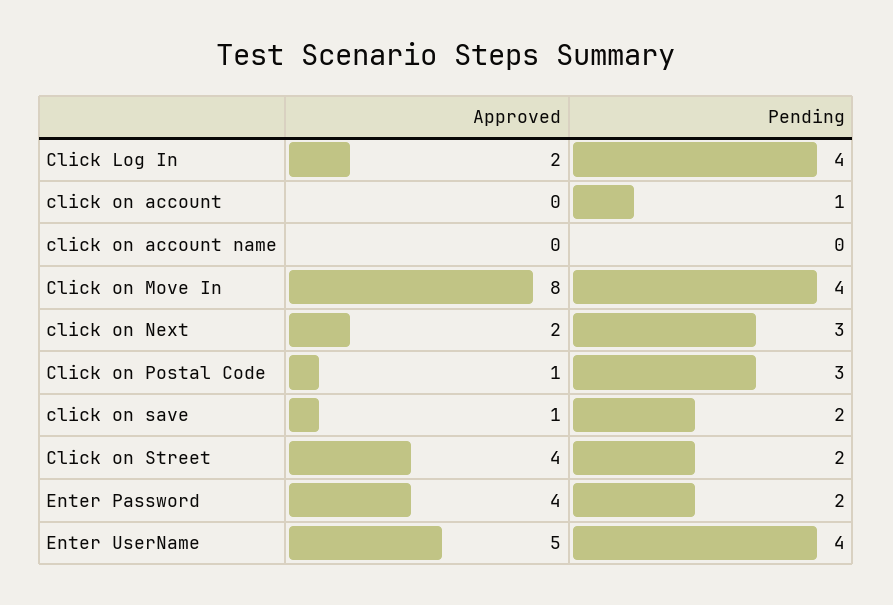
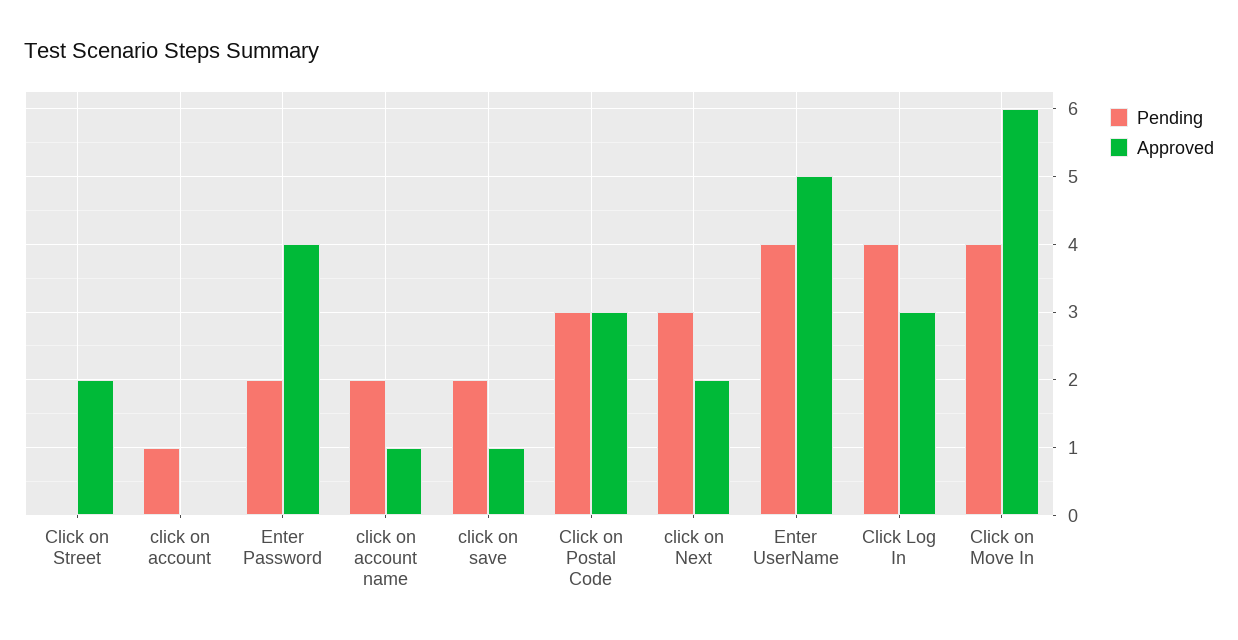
Approved, Click Log In: 2 -> 3
Approved, click on account name: 0 -> 1
Pending, click on account name: 0 -> 2
Approved, Click on Move In: 8 -> 6
Approved, Click on Postal Code: 1 -> 3
Approved, Click on Street: 4 -> 2
Pending, Click on Street: 2 -> 0

